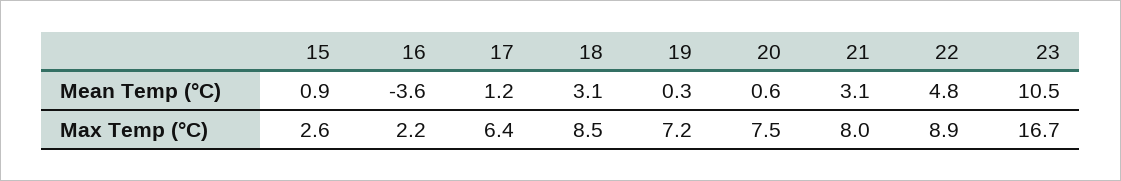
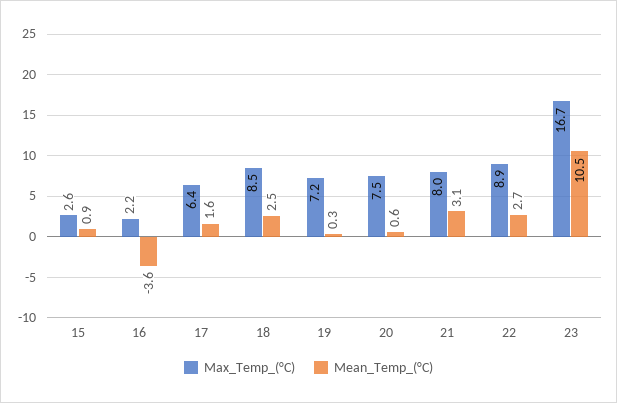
Mean Temp (°C), 17: 1.2 -> 1.6
Mean Temp (°C), 18: 3.1 -> 2.5
Mean Temp (°C), 22: 4.8 -> 2.7

